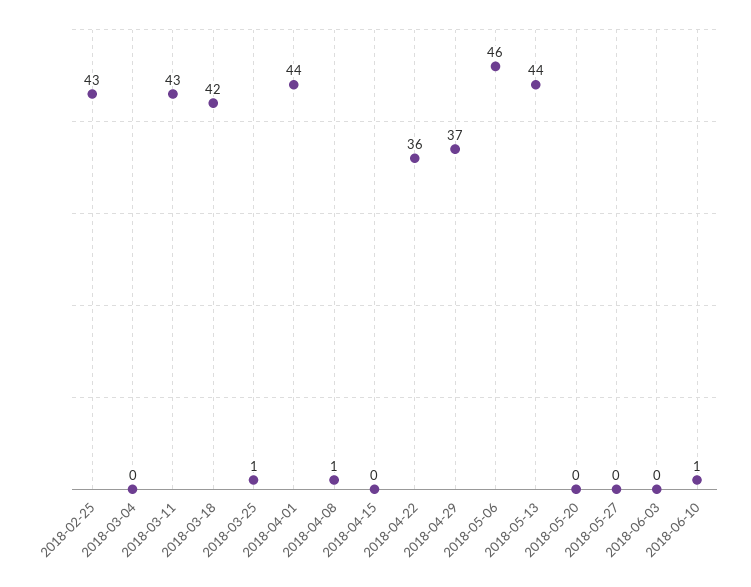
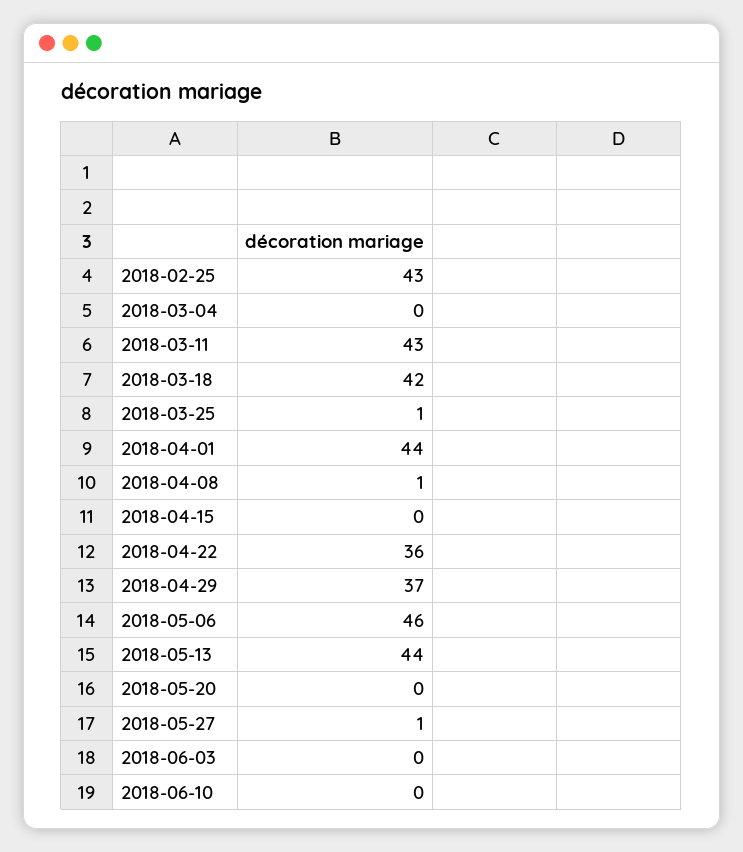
2018-05-27: 0 -> 1
2018-06-10: 1 -> 0

